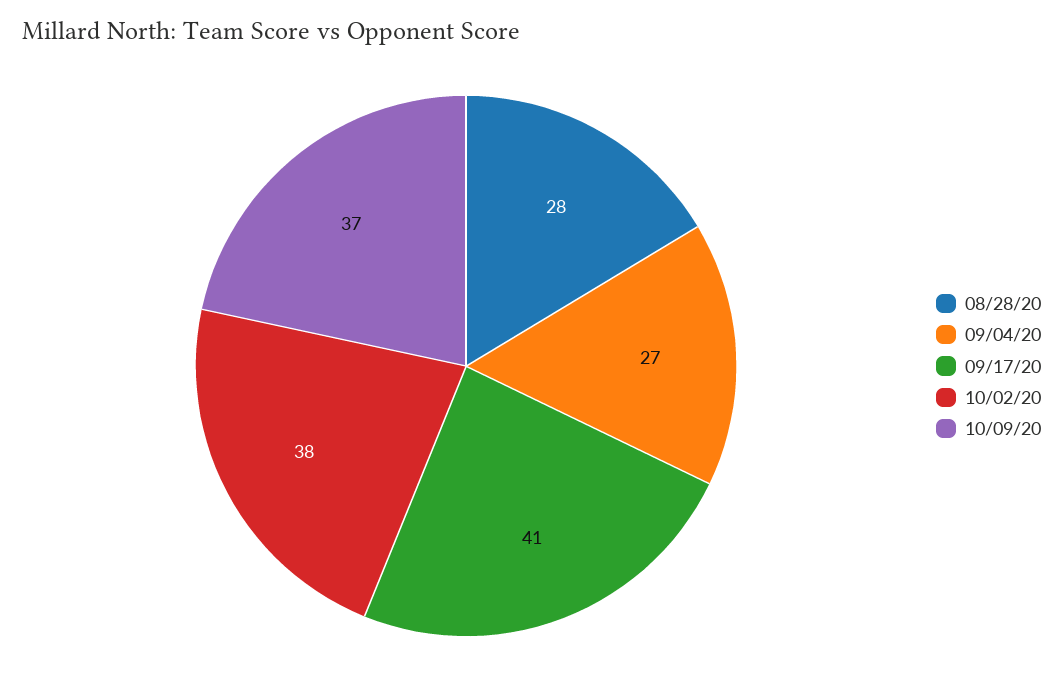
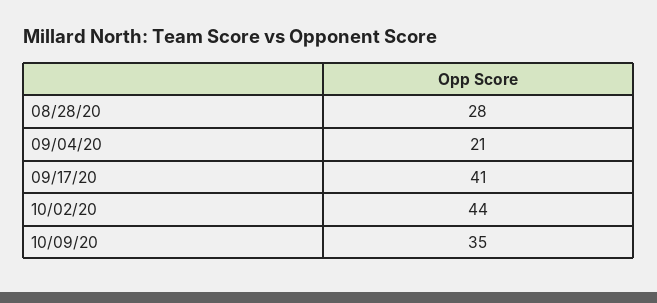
09/04/20: 27 -> 21
10/02/20: 38 -> 44
10/09/20: 37 -> 35

